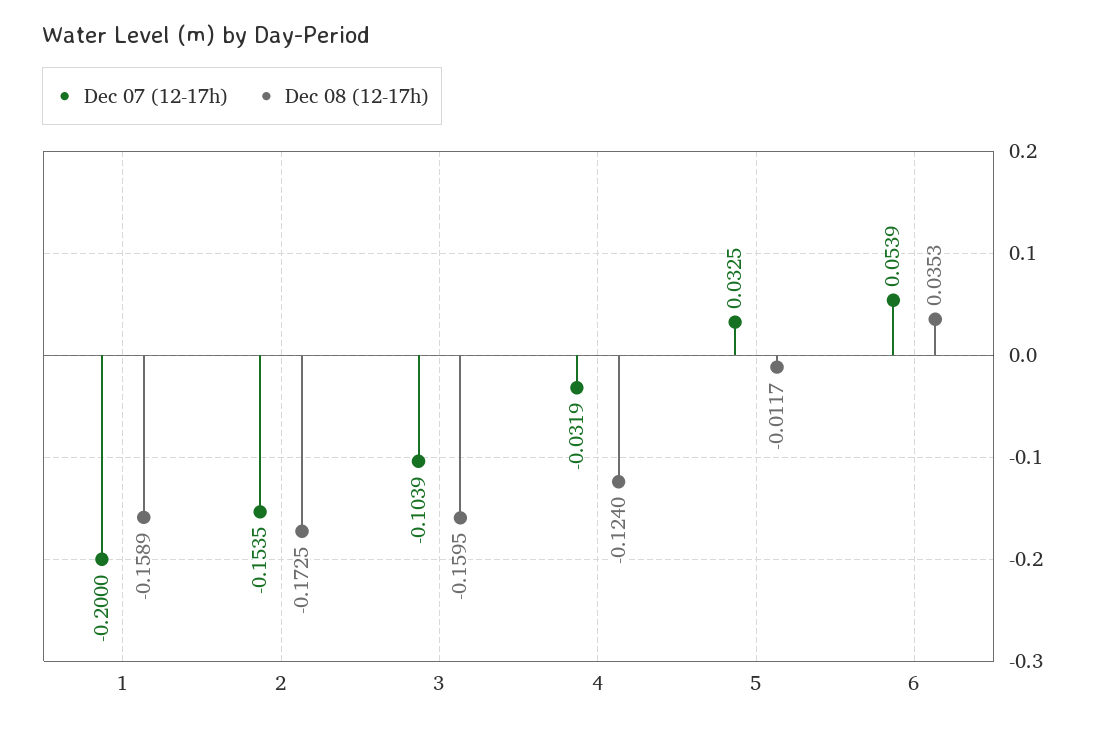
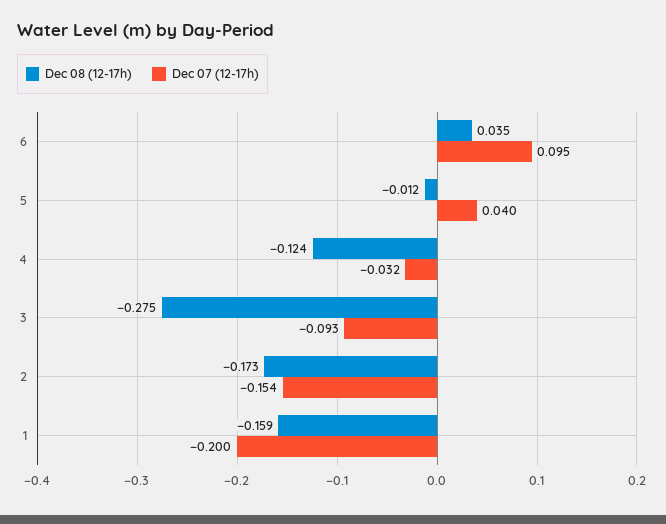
Dec 07 (12-17h), 3: -0.1039 -> -0.093
Dec 08 (12-17h), 3: -0.1595 -> -0.275
Dec 07 (12-17h), 5: 0.0325 -> 0.04
Dec 07 (12-17h), 6: 0.0539 -> 0.095

